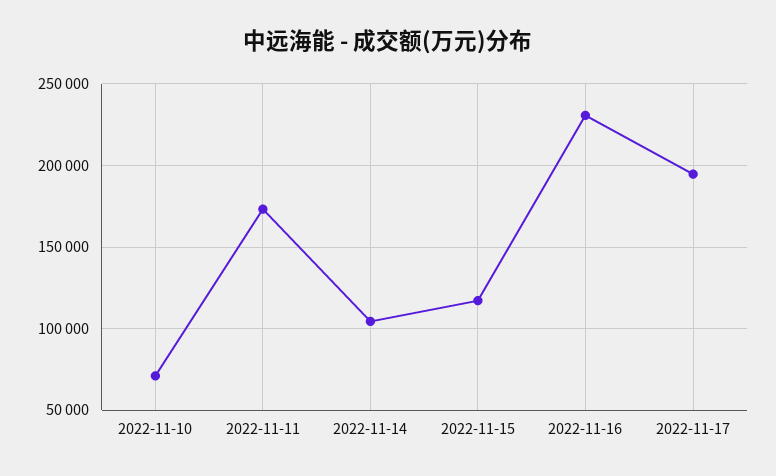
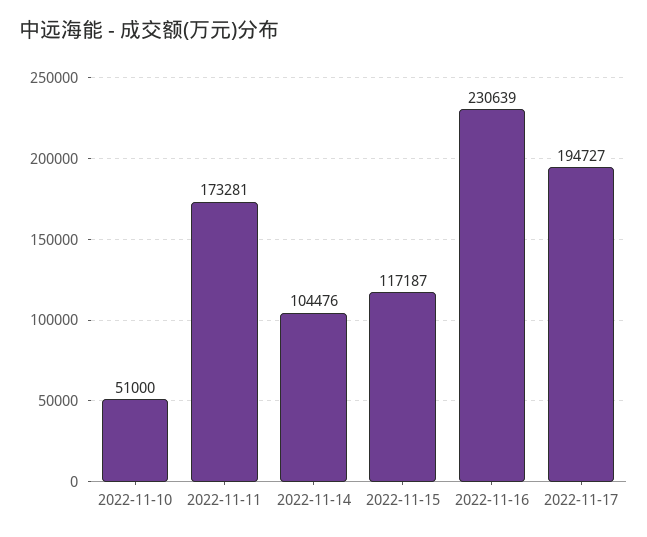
2022-11-10: 70000 -> 51000

